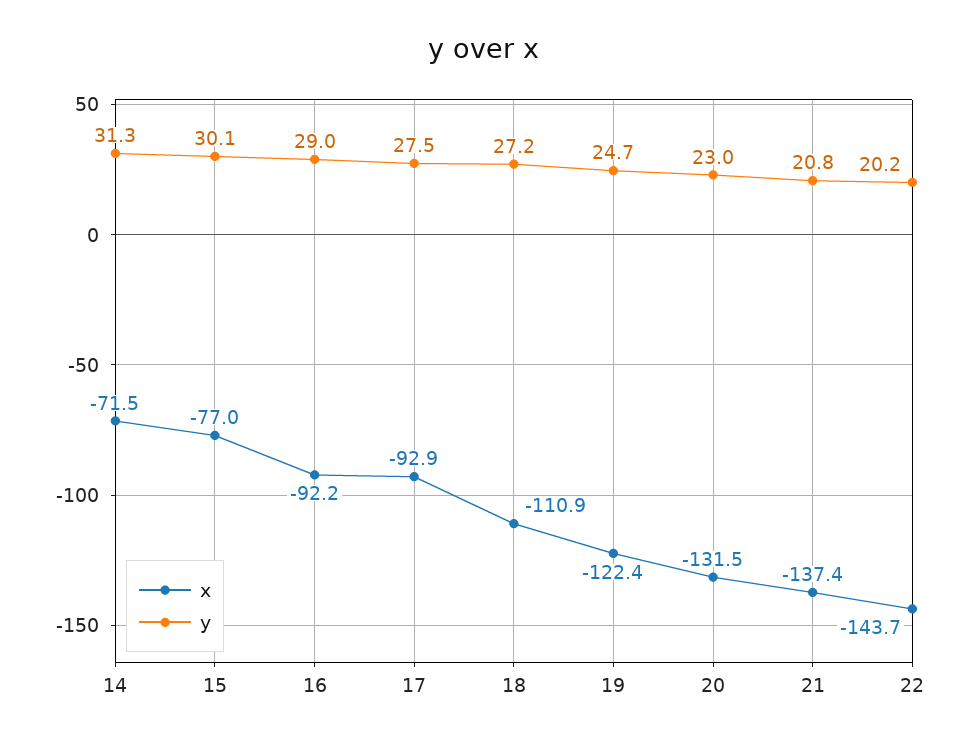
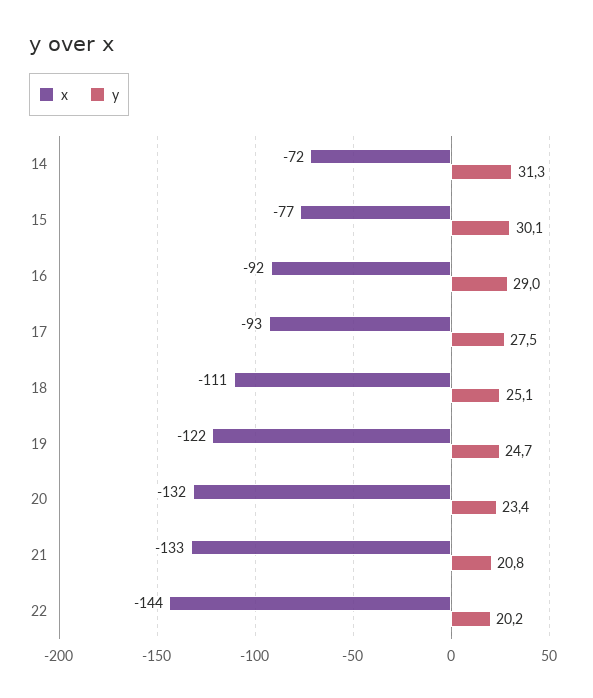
y, 18: 27.2 -> 25.1
y, 20: 23 -> 23.4
x, 21: -137.4 -> -133

